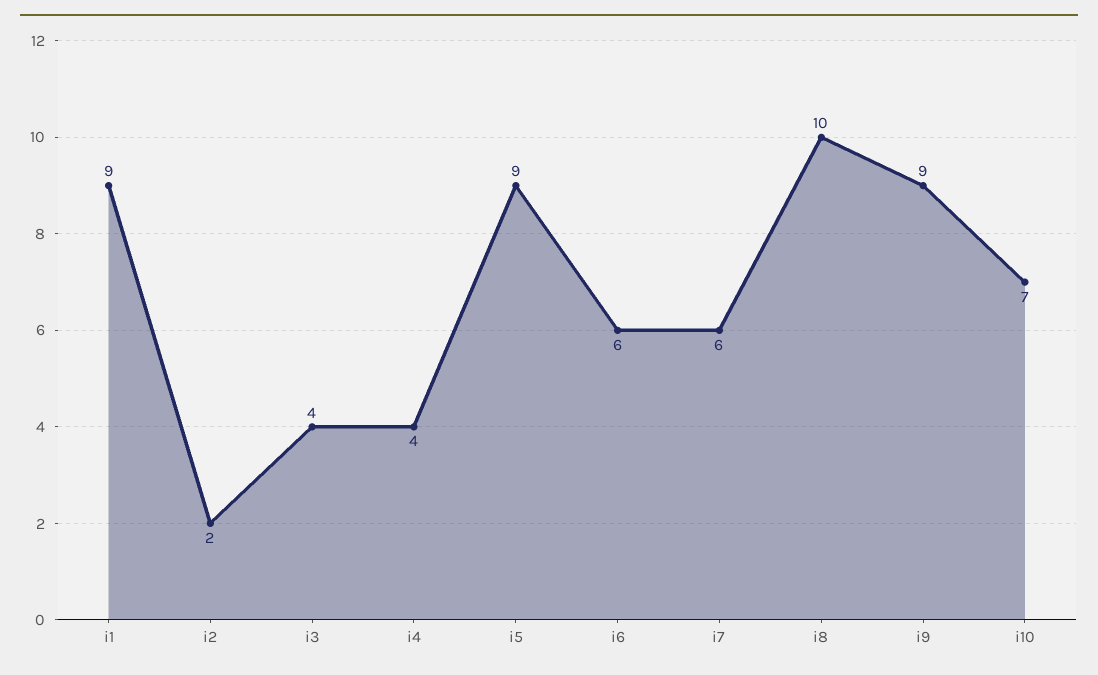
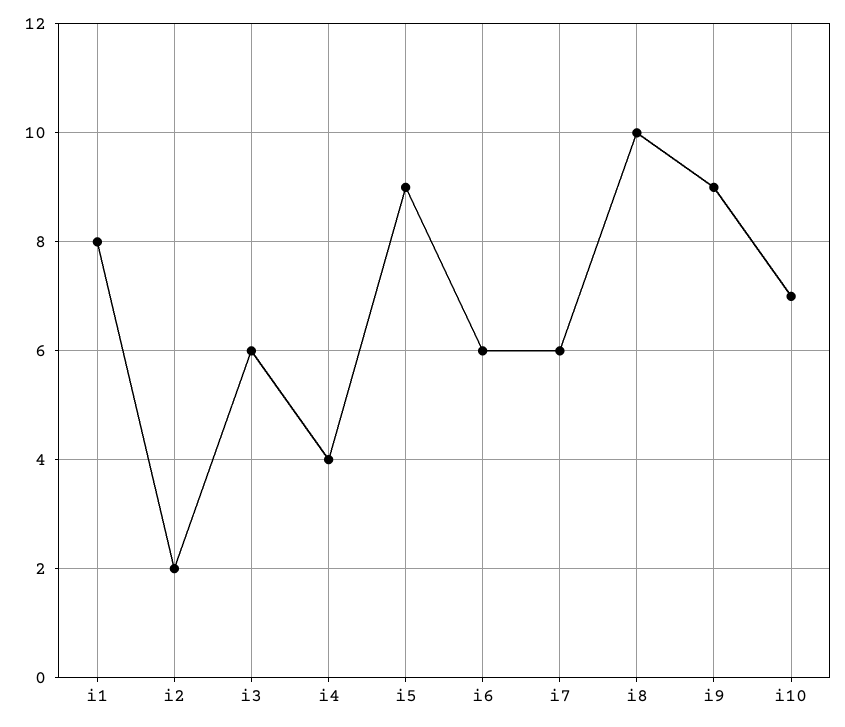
i1: 9 -> 8
i3: 4 -> 6

